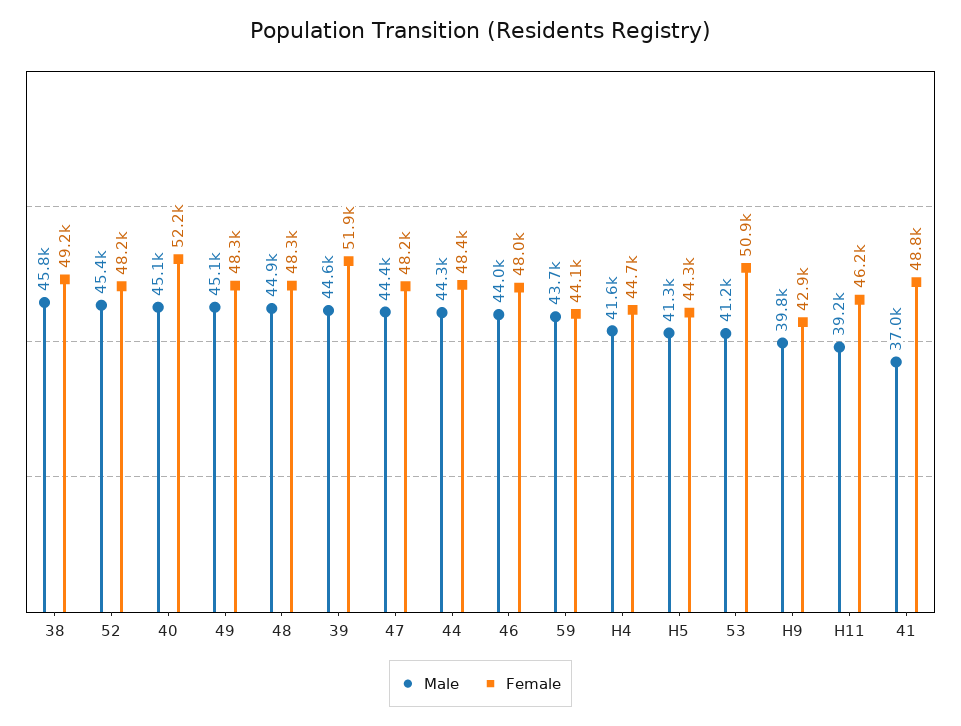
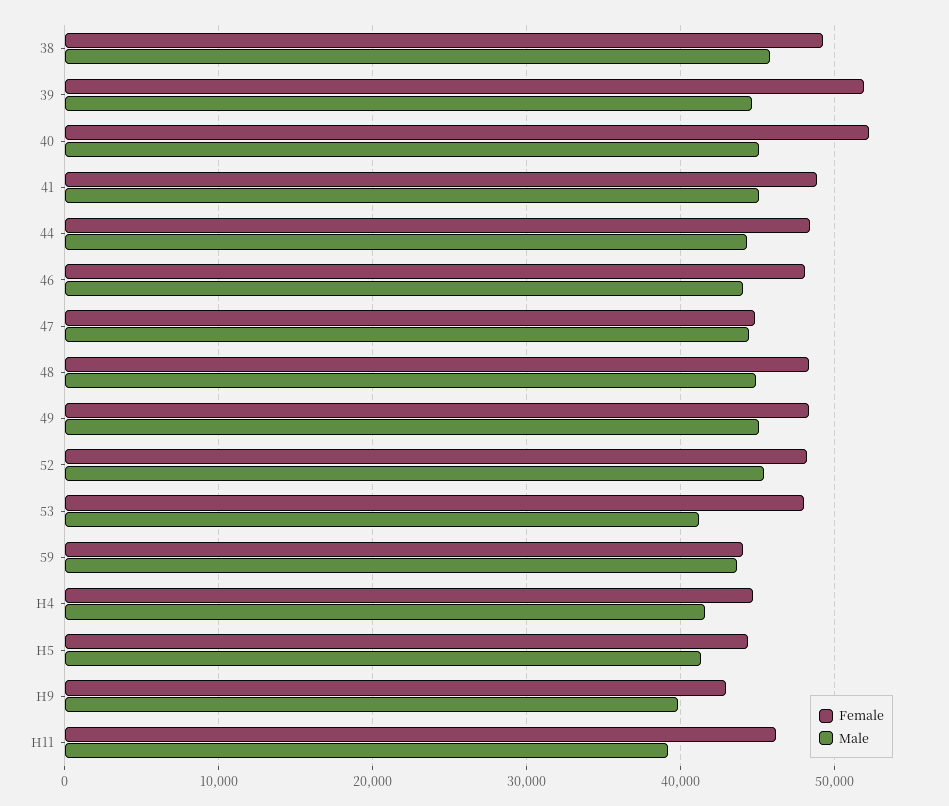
Female, 47: 48200 -> 45000
Female, 53: 50900 -> 48000
Male, 41: 37000 -> 45000

